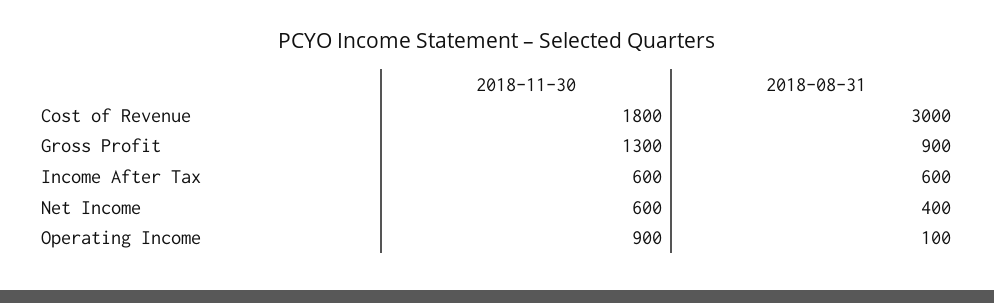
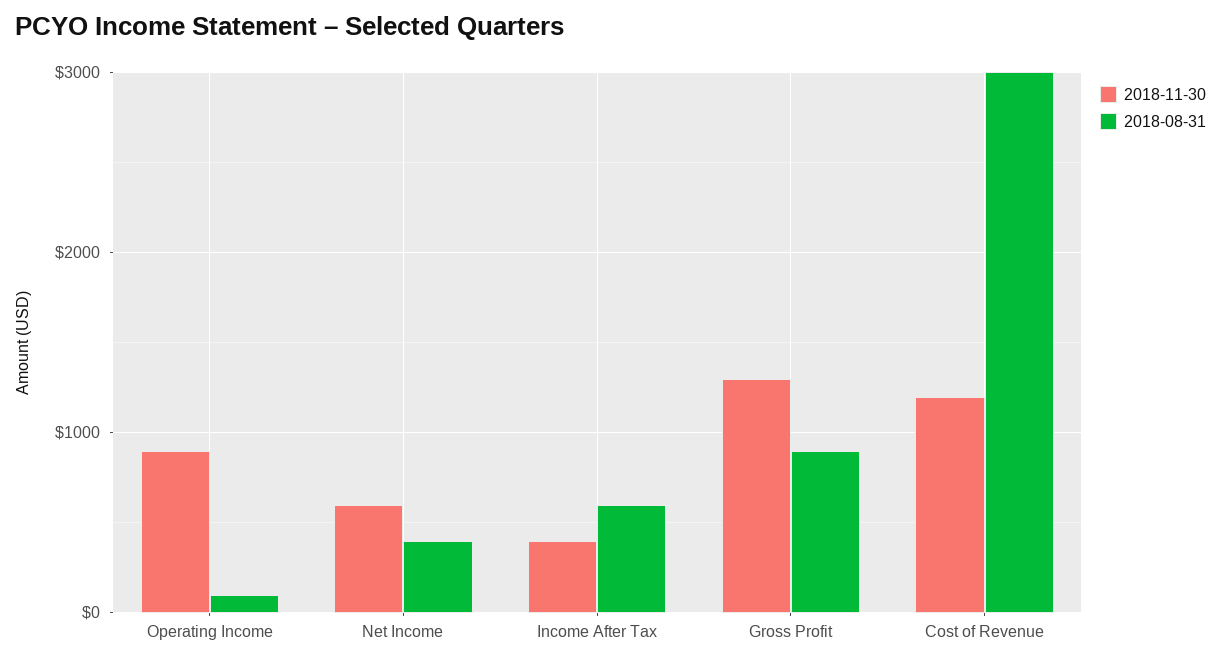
2018-11-30, Cost of Revenue: 1800 -> 1200
2018-11-30, Income After Tax: 600 -> 400

